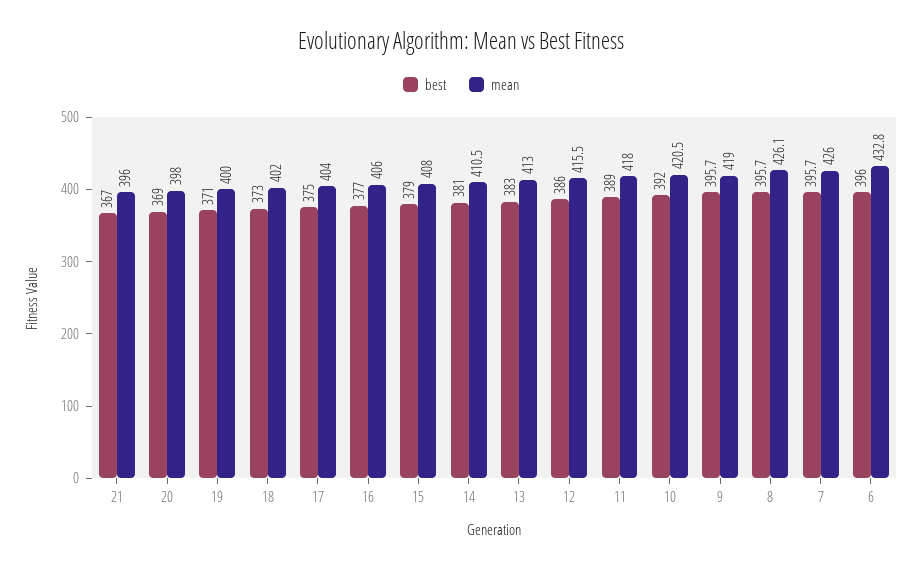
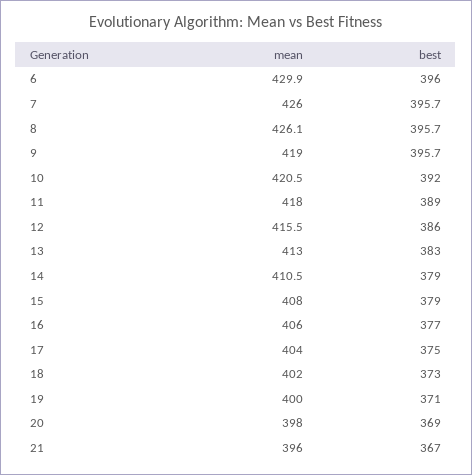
best, 14: 381 -> 379
mean, 6: 432.8 -> 429.9

